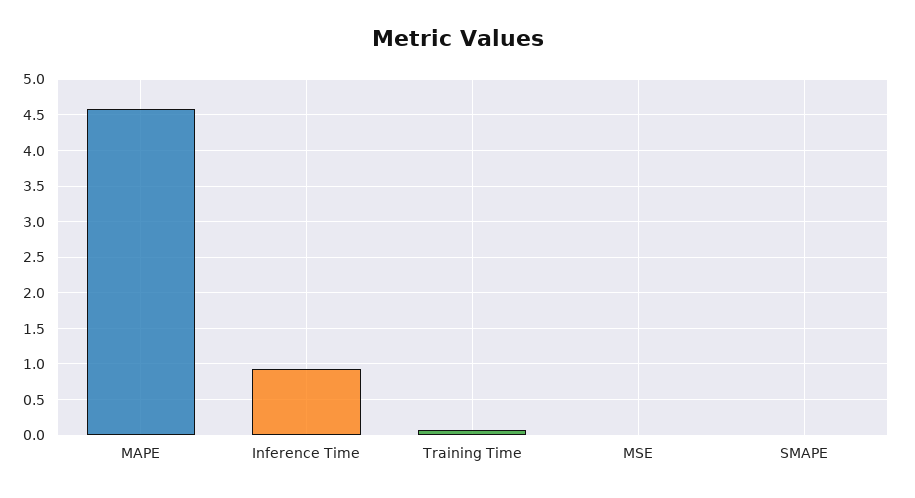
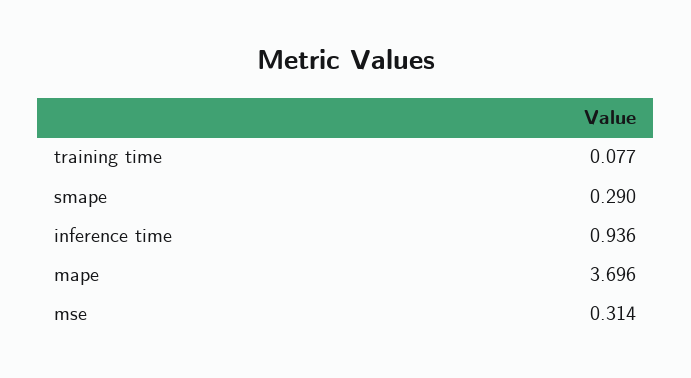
MAPE: 4.6 -> 3.696
MSE: 0 -> 0.314
SMAPE: 0 -> 0.29

